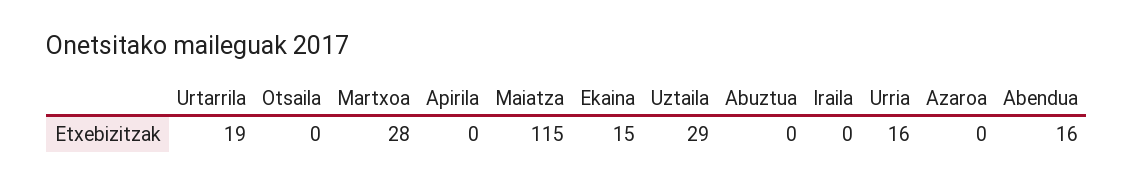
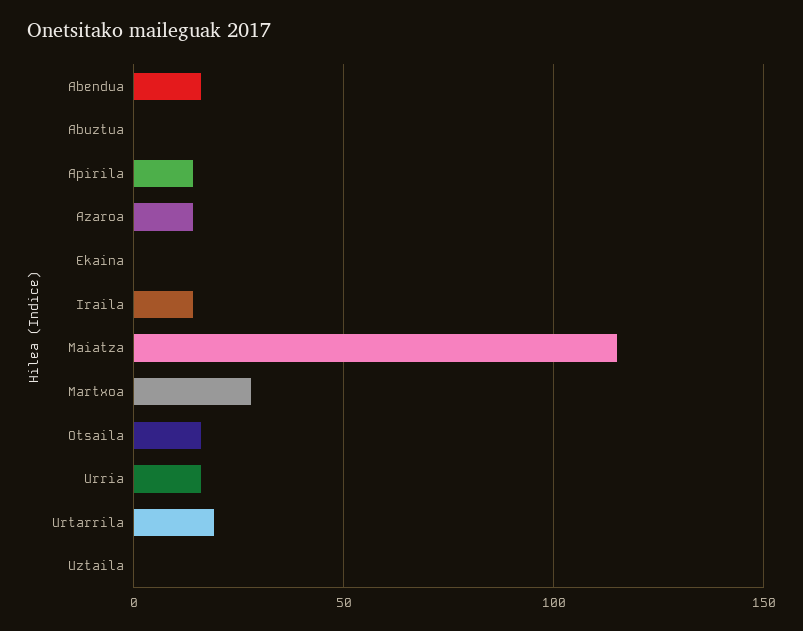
Otsaila: 0 -> 15
Apirila: 0 -> 15
Ekaina: 15 -> 0
Uztaila: 29 -> 0
Iraila: 0 -> 15
Azaroa: 0 -> 15

